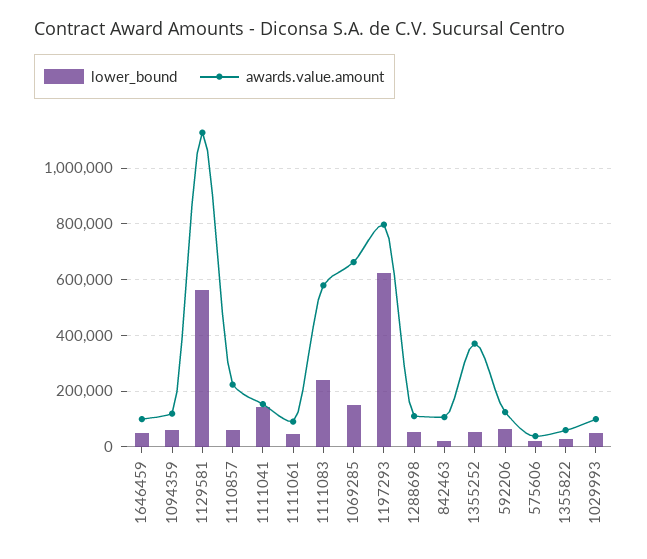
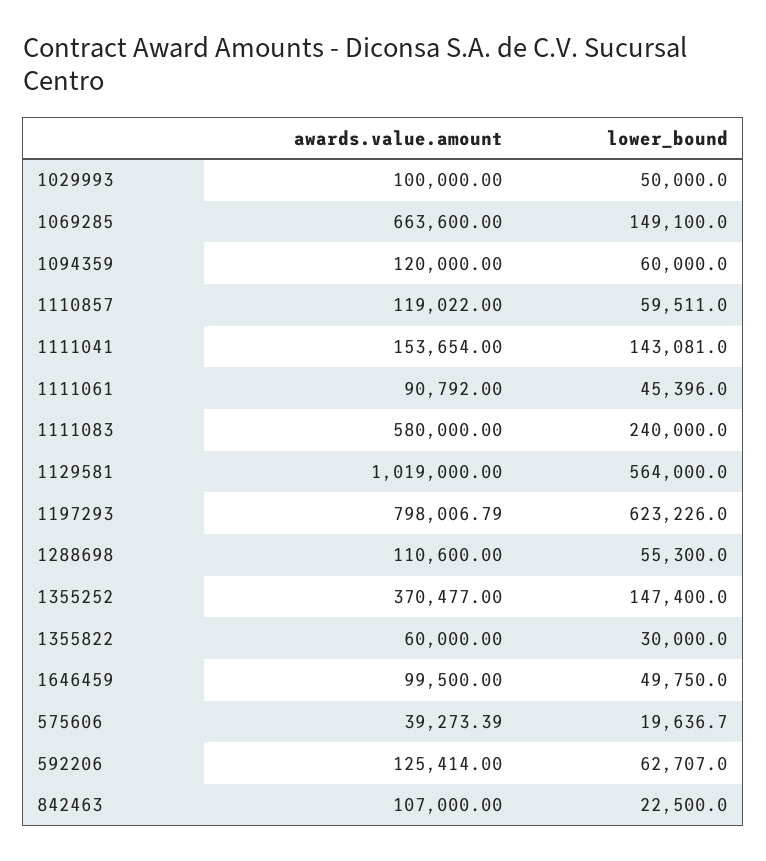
awards.value.amount, 1129581: 1125000 -> 1019000
awards.value.amount, 1110857: 225000 -> 119022
lower_bound, 1355252: 50000 -> 147400

